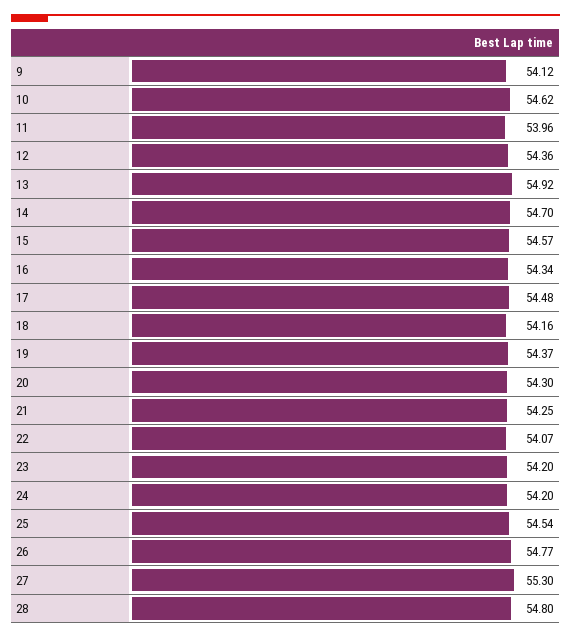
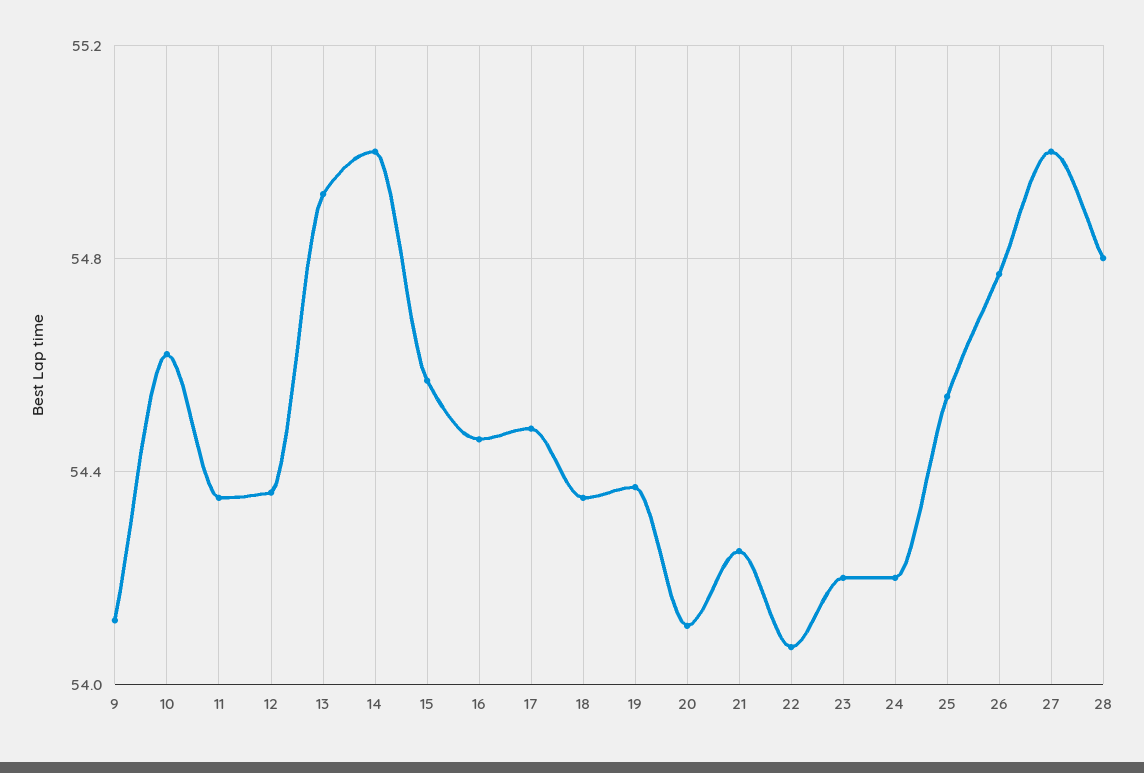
11: 53.96 -> 54.35
14: 54.7 -> 55
16: 54.34 -> 54.45
18: 54.16 -> 54.35
20: 54.3 -> 54.1
27: 55.3 -> 55

